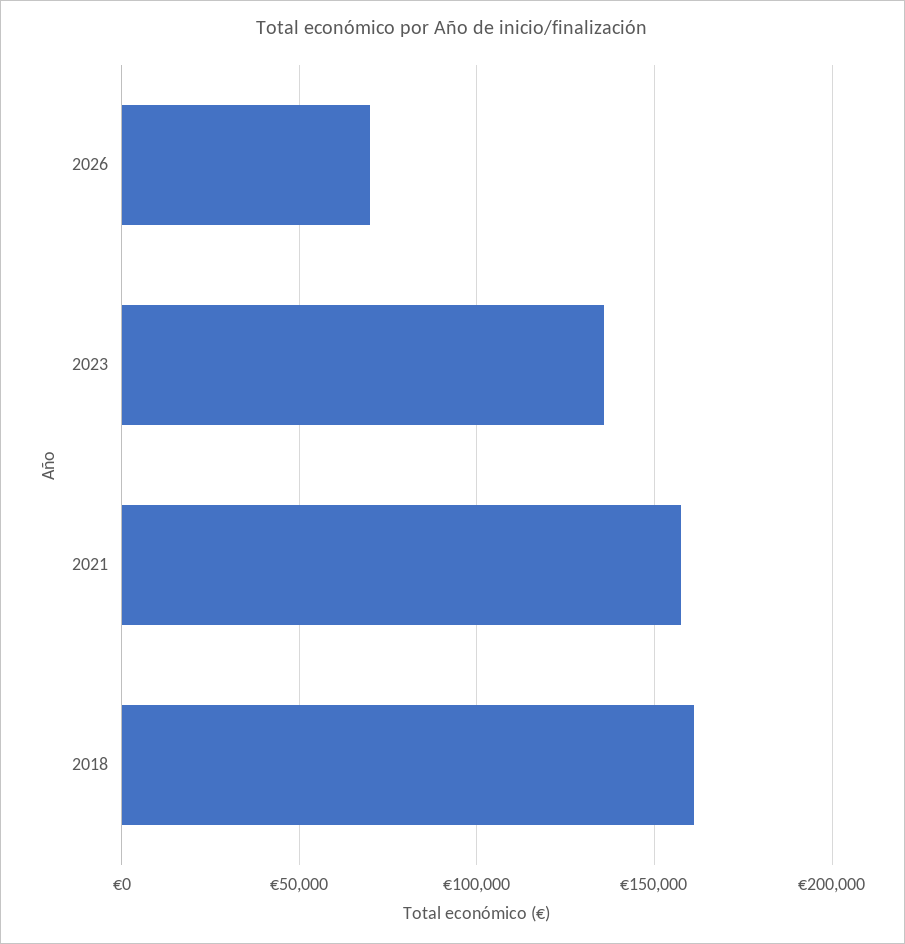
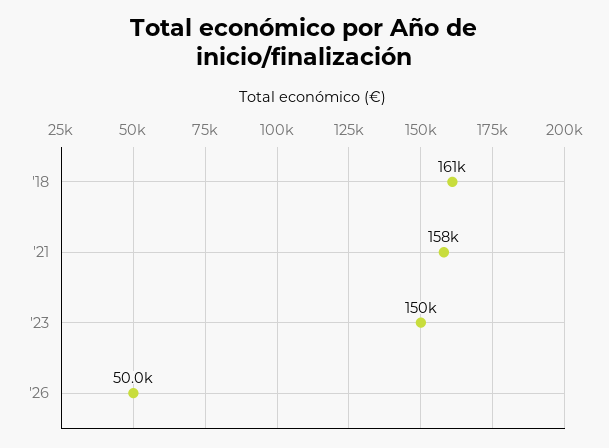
2026: 70000 -> 50000
2023: 135000 -> 150000

